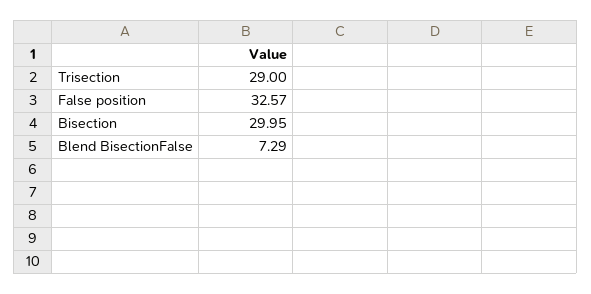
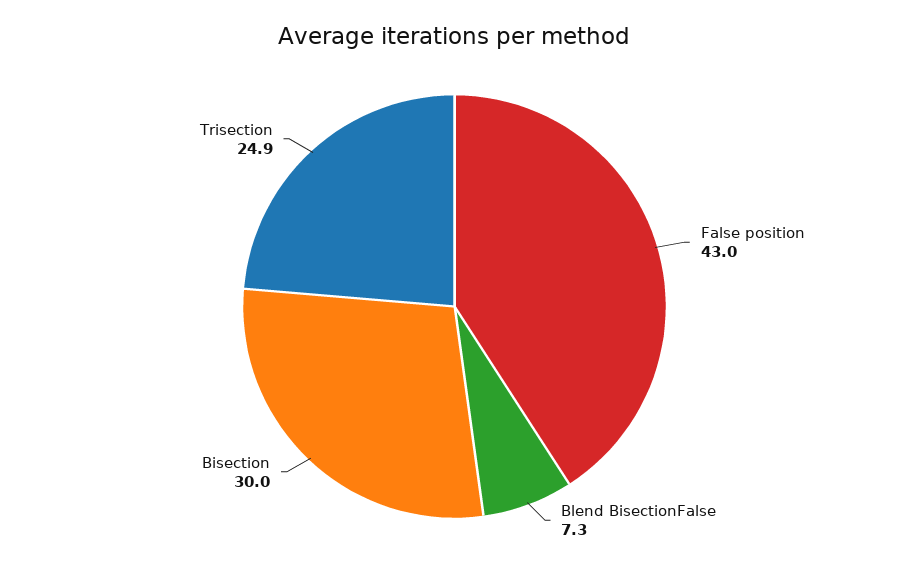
Trisection: 29 -> 24.9
False position: 32.57 -> 43

